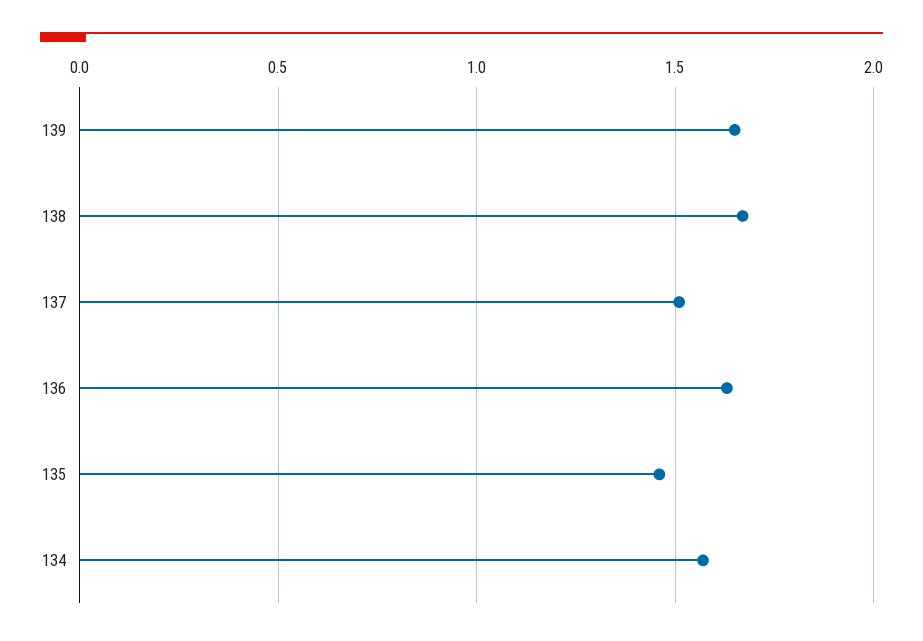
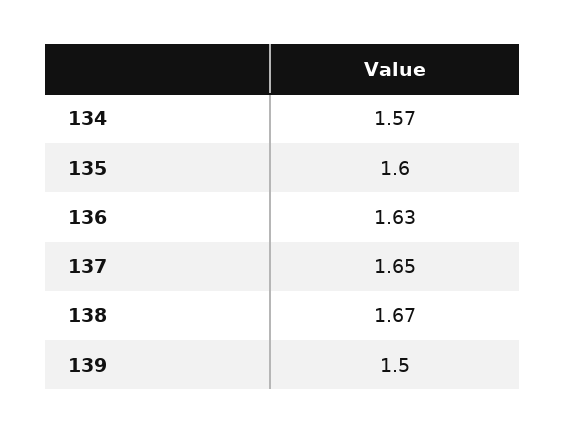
139: 1.65 -> 1.5
137: 1.5 -> 1.65
135: 1.45 -> 1.6

